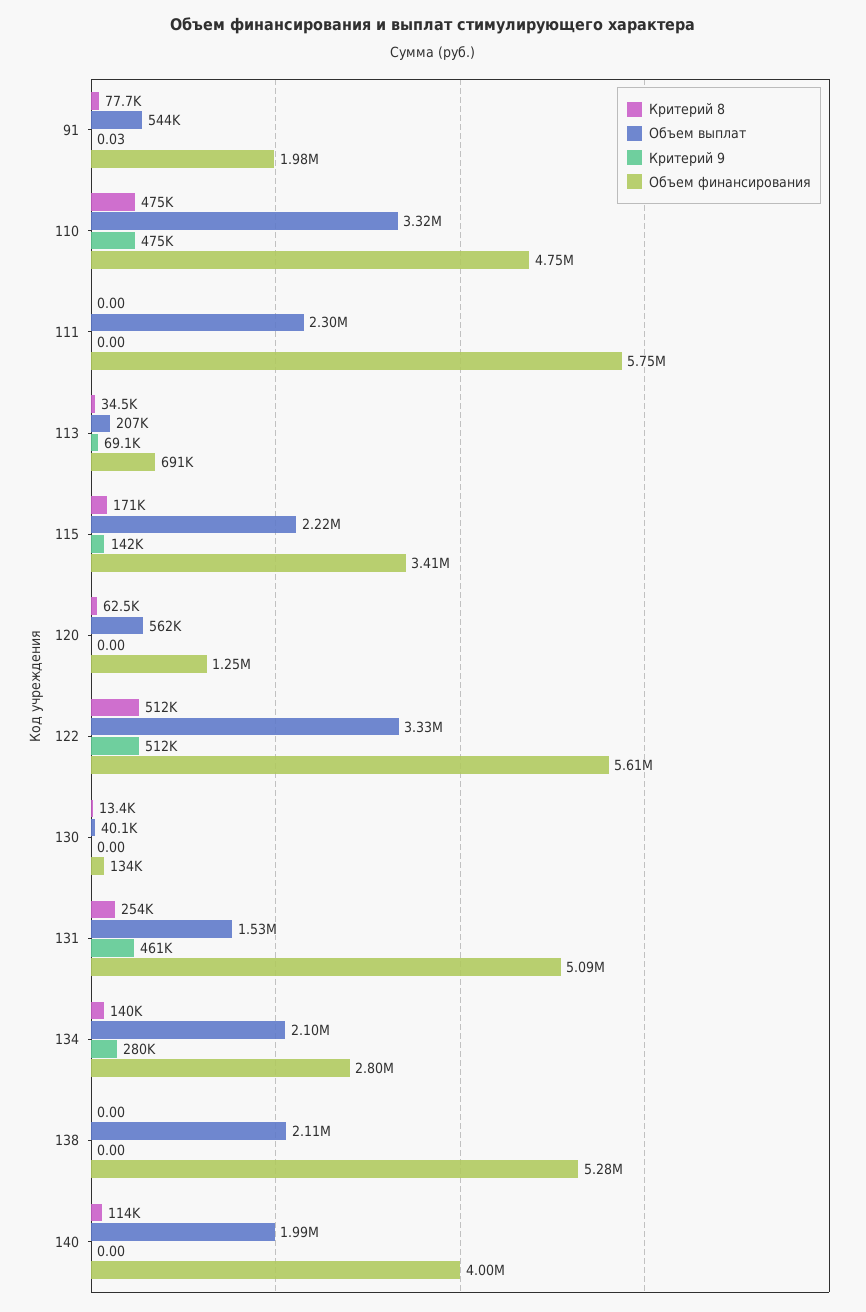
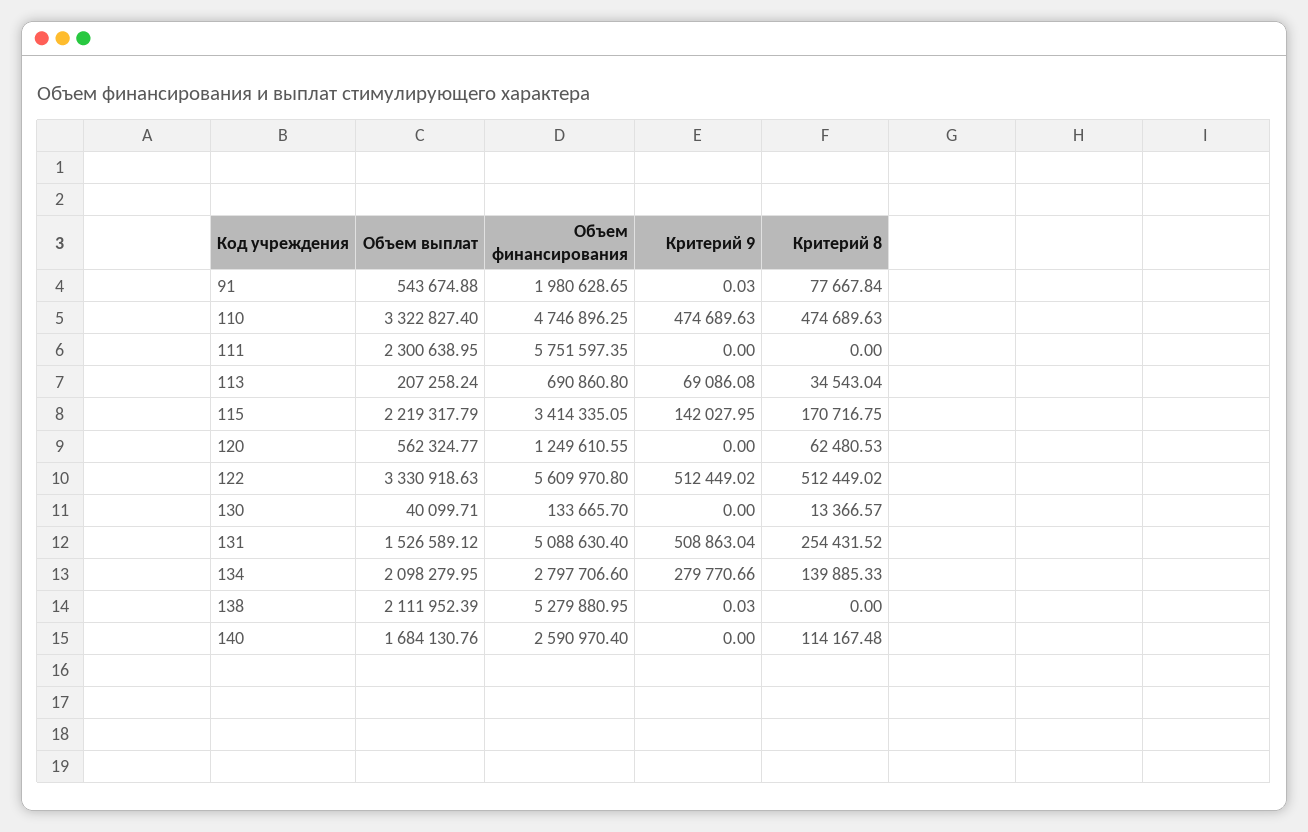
Критерий 9, 131: 461000 -> 508863.04
Критерий 9, 138: 0 -> 0.03
Объем выплат, 140: 1990000 -> 1684130.76
Объем финансирования, 140: 4000000 -> 2590970.4

